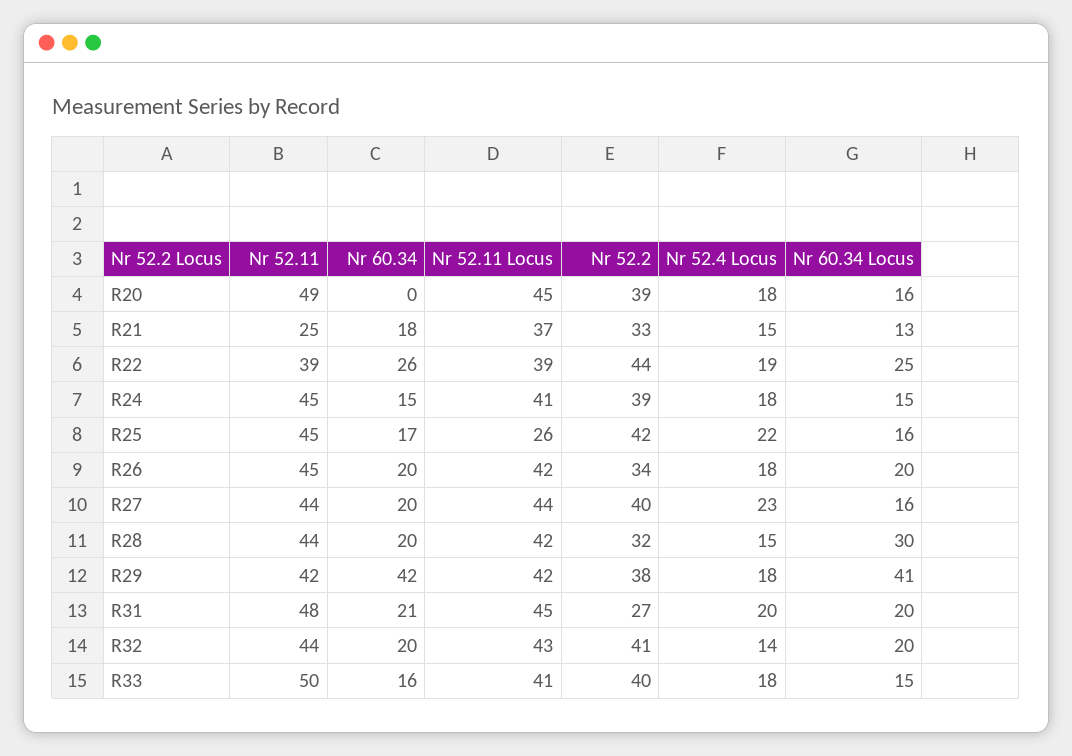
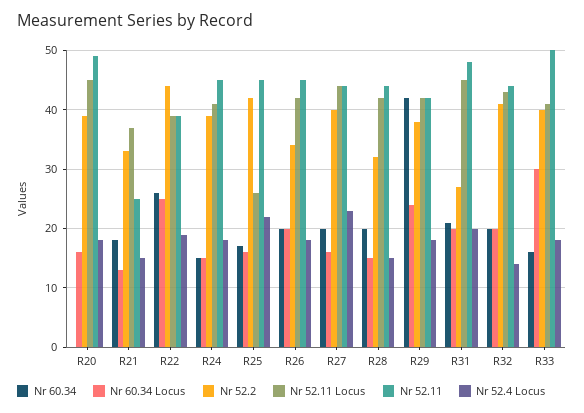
Nr 60.34 Locus, R28: 30 -> 15
Nr 60.34 Locus, R29: 41 -> 25
Nr 60.34 Locus, R33: 15 -> 30

